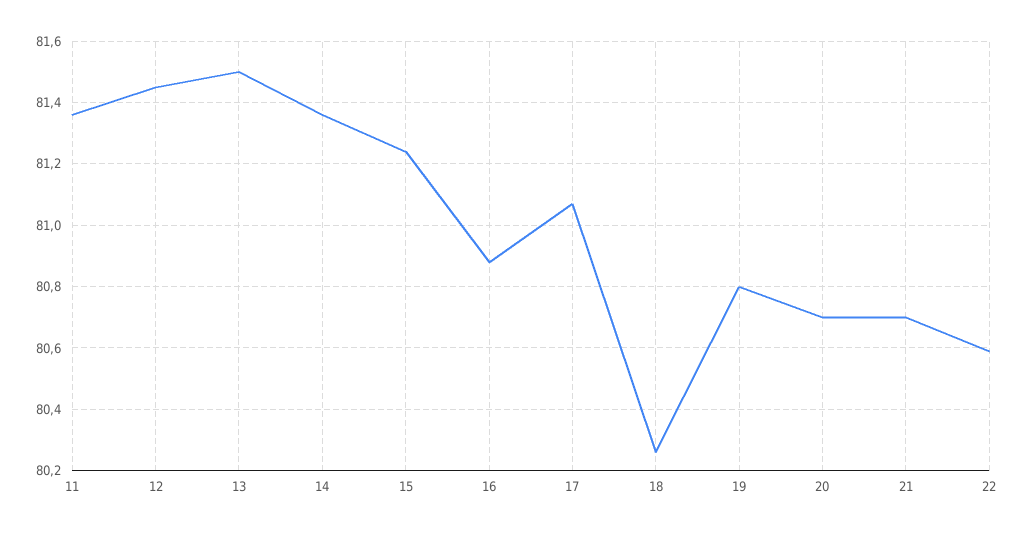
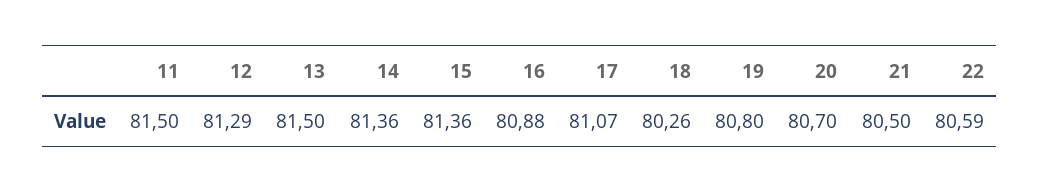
11: 81.35 -> 81.5
12: 81.45 -> 81.29
15: 81.25 -> 81.36
21: 80.7 -> 80.5

